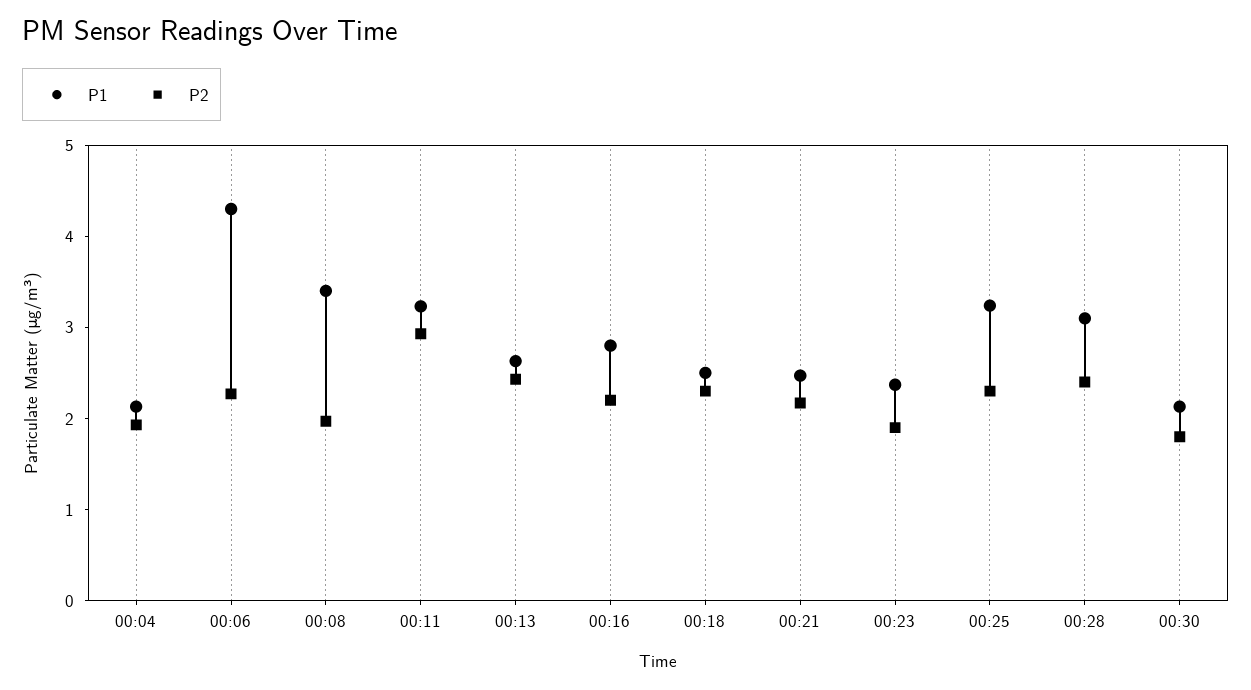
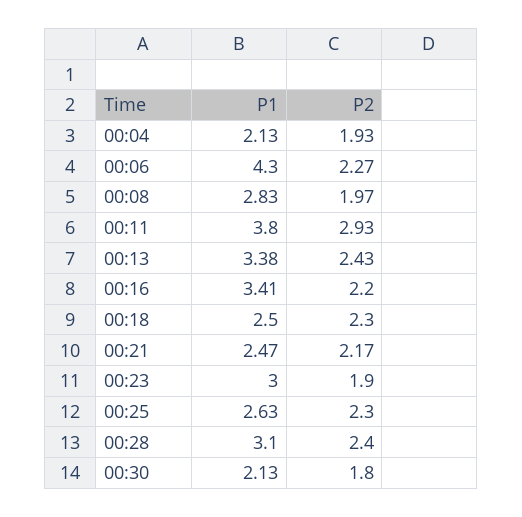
P1, 00:08: 3.4 -> 2.83
P1, 00:11: 3.2 -> 3.8
P1, 00:13: 2.6 -> 3.38
P1, 00:16: 2.8 -> 3.41
P1, 00:23: 2.4 -> 3
P1, 00:25: 3.2 -> 2.63

